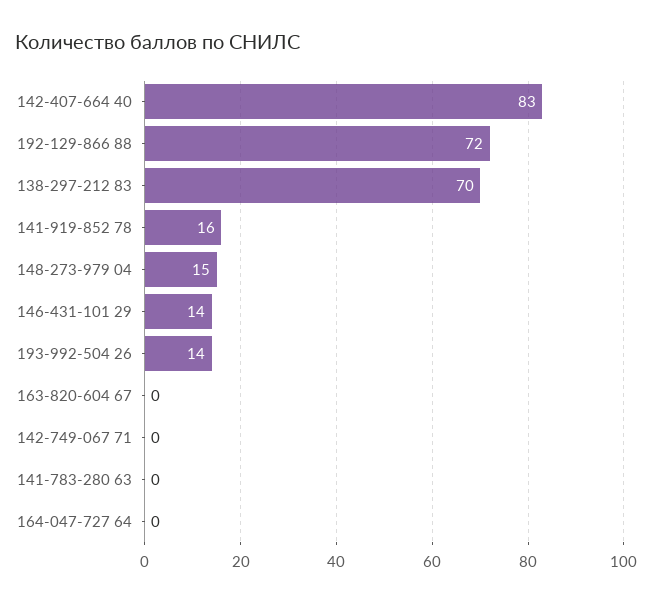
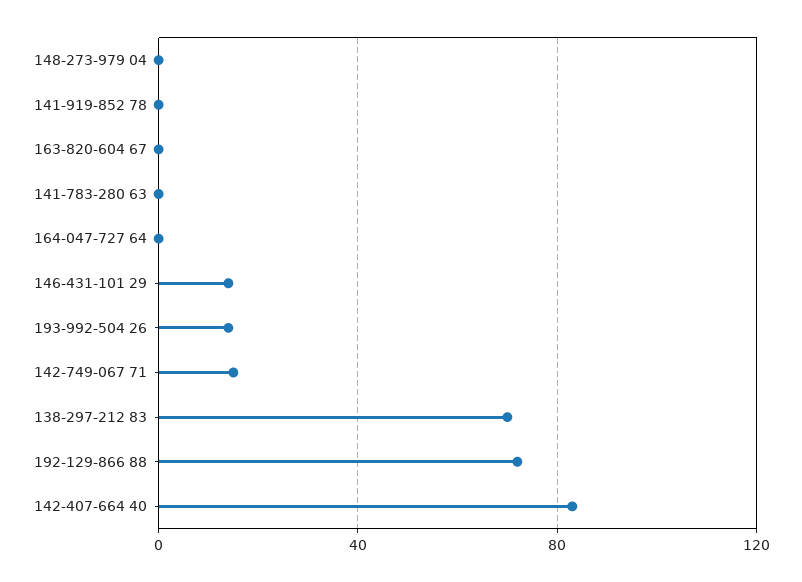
141-919-852 78: 16 -> 0
148-273-979 04: 15 -> 0
142-749-067 71: 0 -> 15

